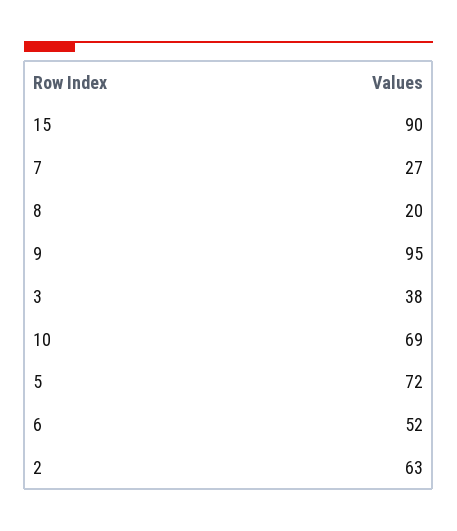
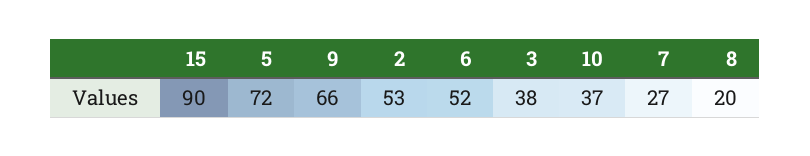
9: 95 -> 66
10: 69 -> 37
2: 63 -> 53

